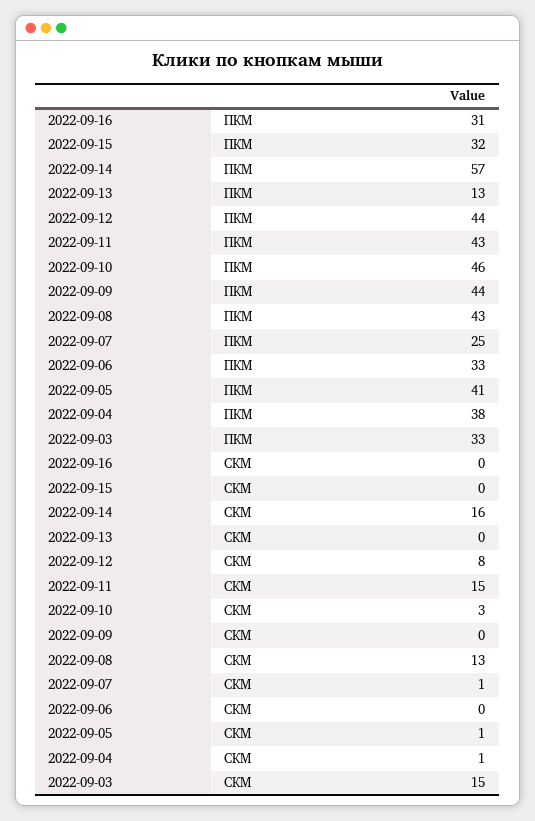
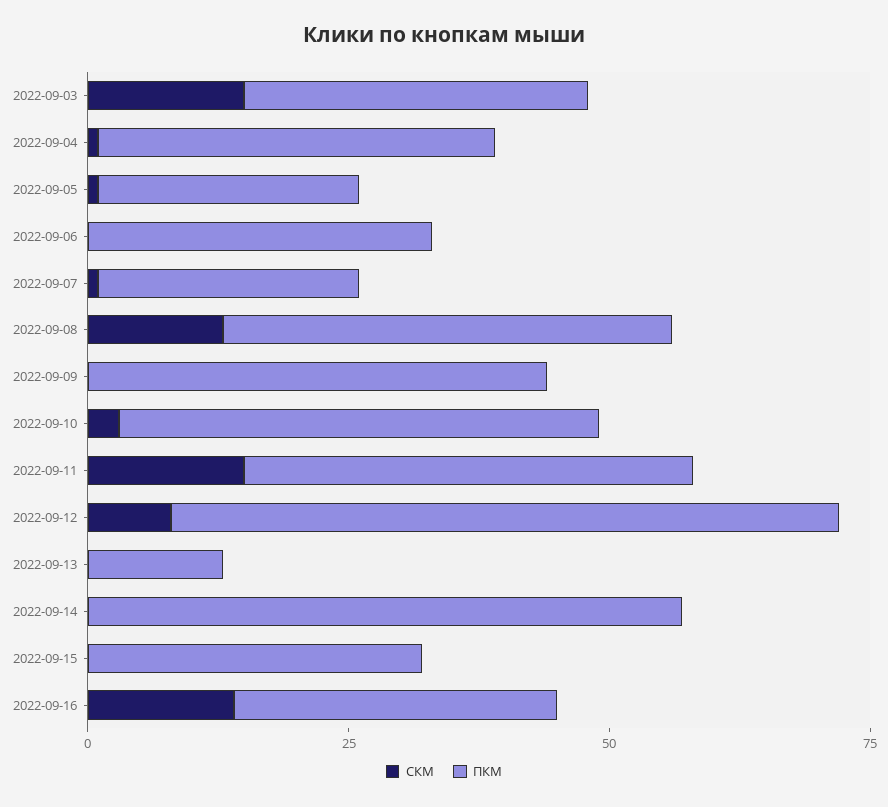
ПКМ, 2022-09-12: 44 -> 65
ПКМ, 2022-09-05: 41 -> 25
СКМ, 2022-09-16: 0 -> 15
СКМ, 2022-09-14: 16 -> 0

